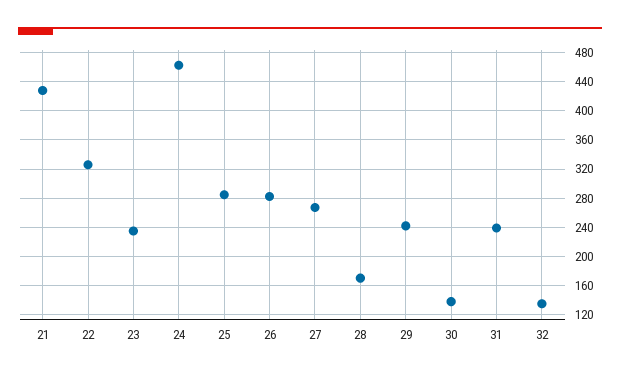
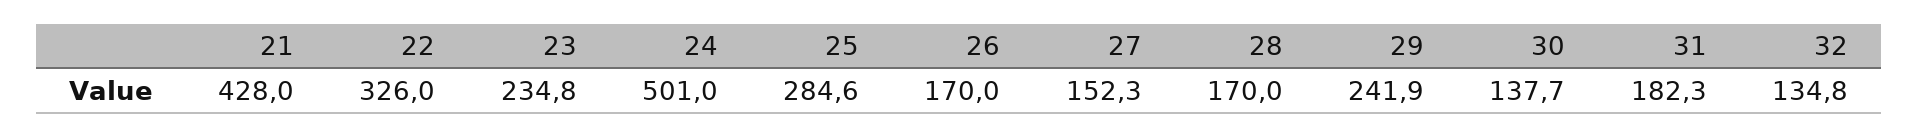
24: 460 -> 501
26: 280 -> 170
27: 270 -> 152.3
31: 240 -> 182.3

